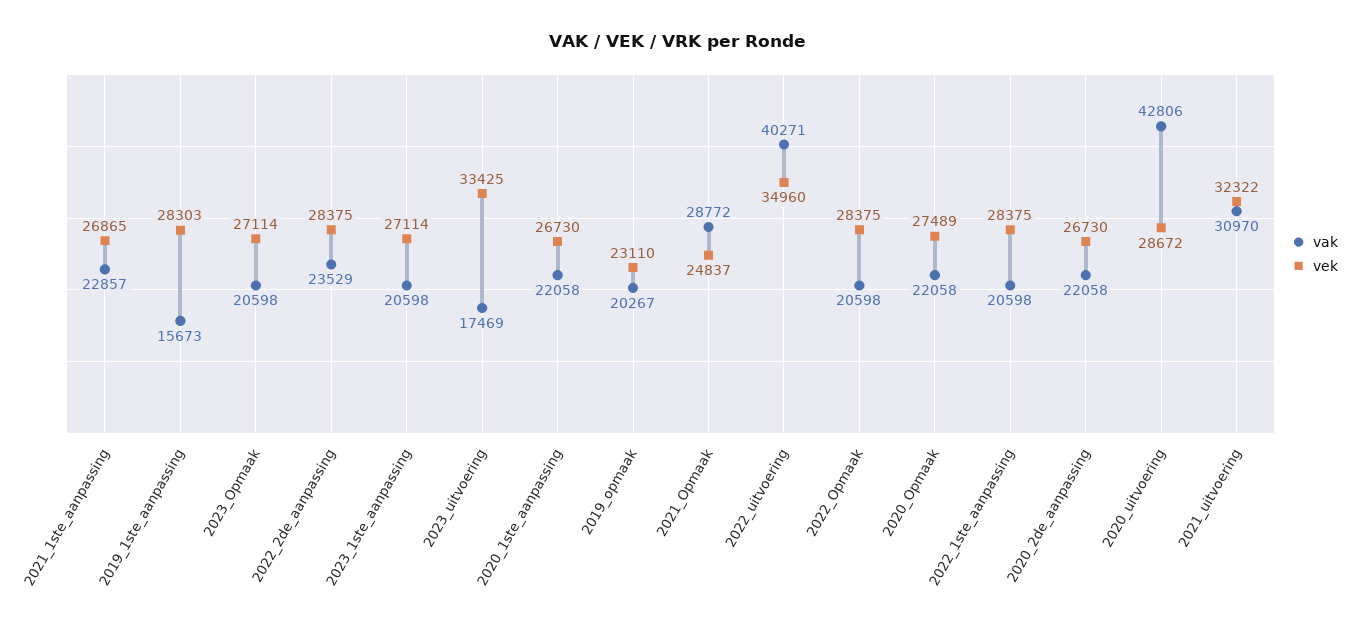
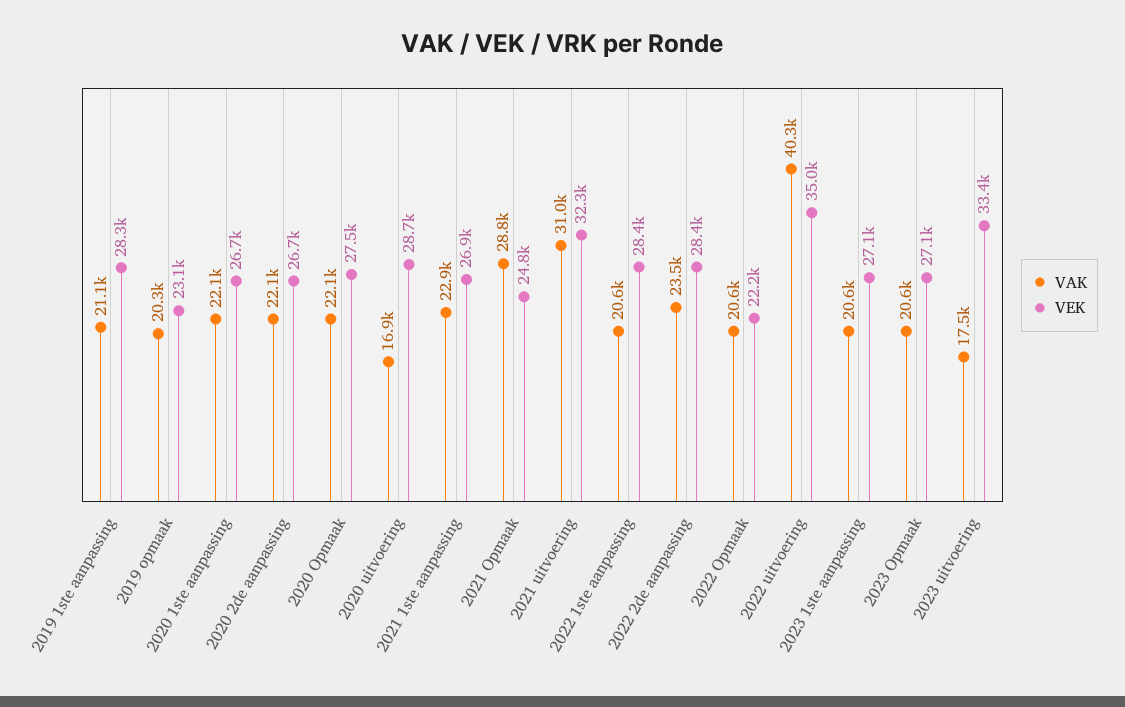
vak, 2019_1ste_aanpassing: 15673 -> 21100
vek, 2022_Opmaak: 28375 -> 22200
vak, 2020_uitvoering: 42806 -> 16900

